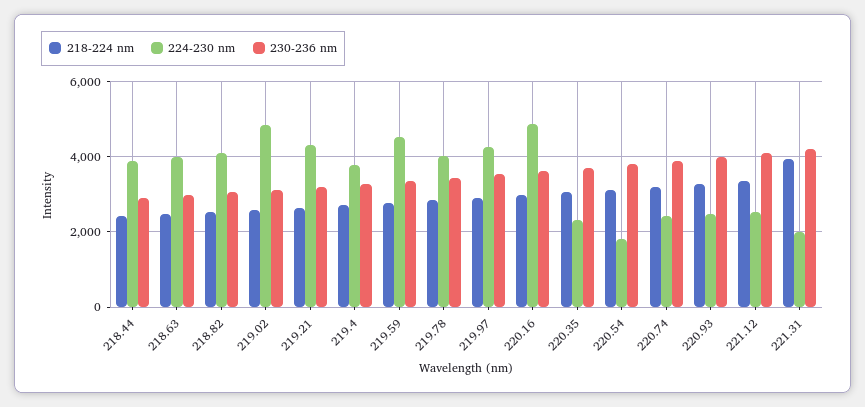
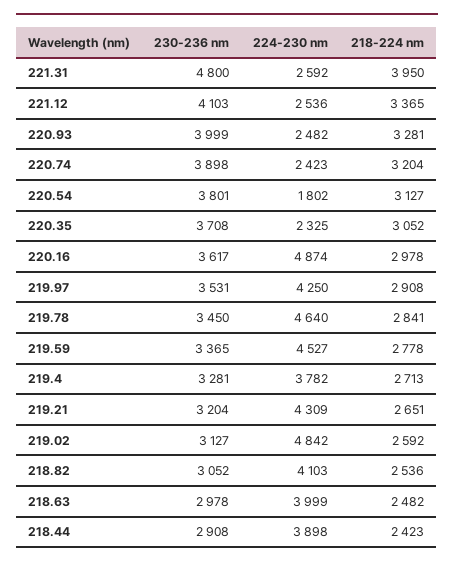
224-230 nm, 219.78: 4000 -> 4640
224-230 nm, 221.31: 2000 -> 2592
230-236 nm, 221.31: 4200 -> 4800

